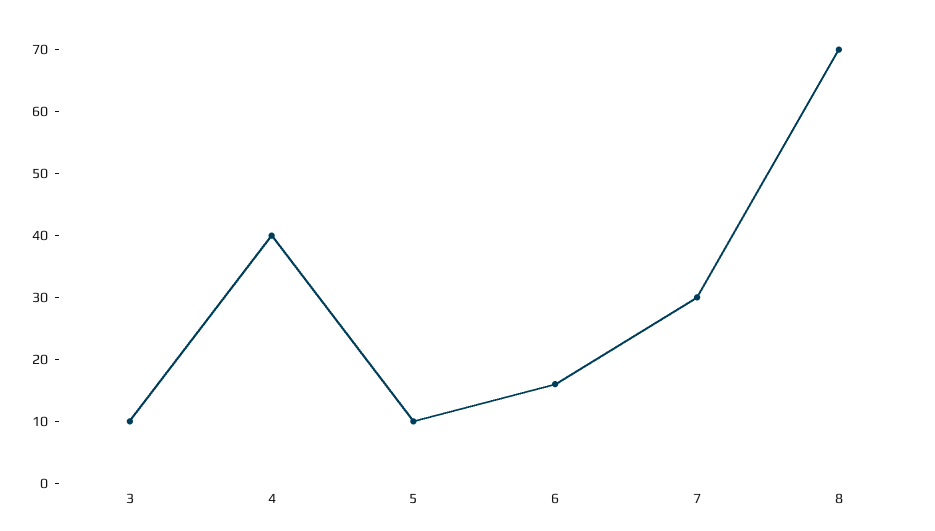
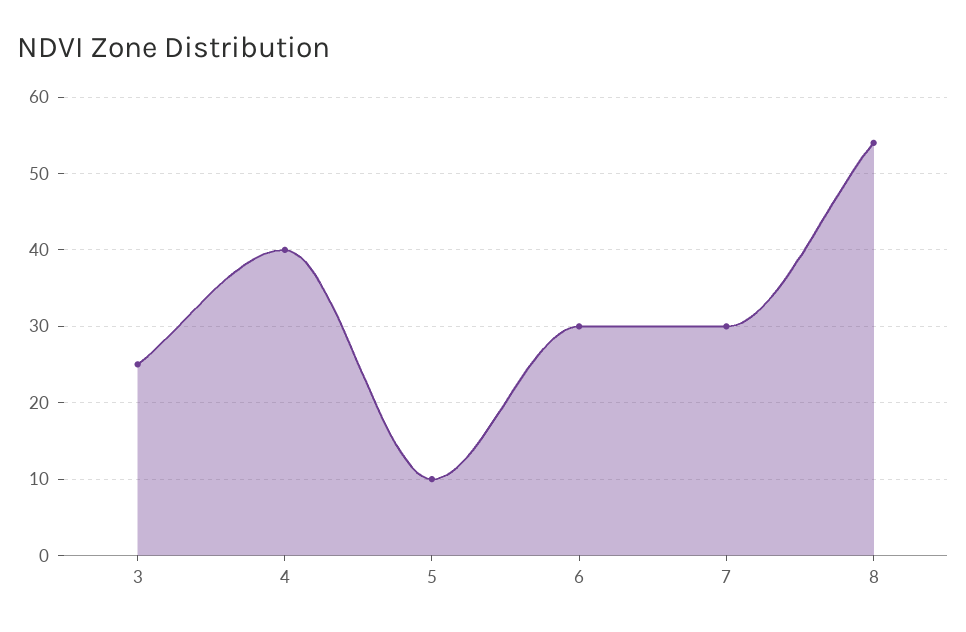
3: 10 -> 25
6: 15 -> 30
8: 70 -> 54

